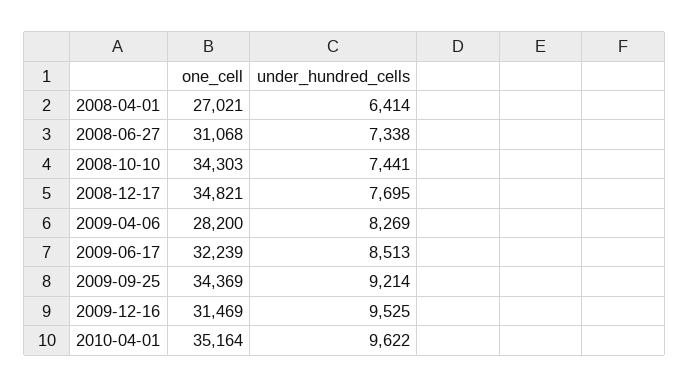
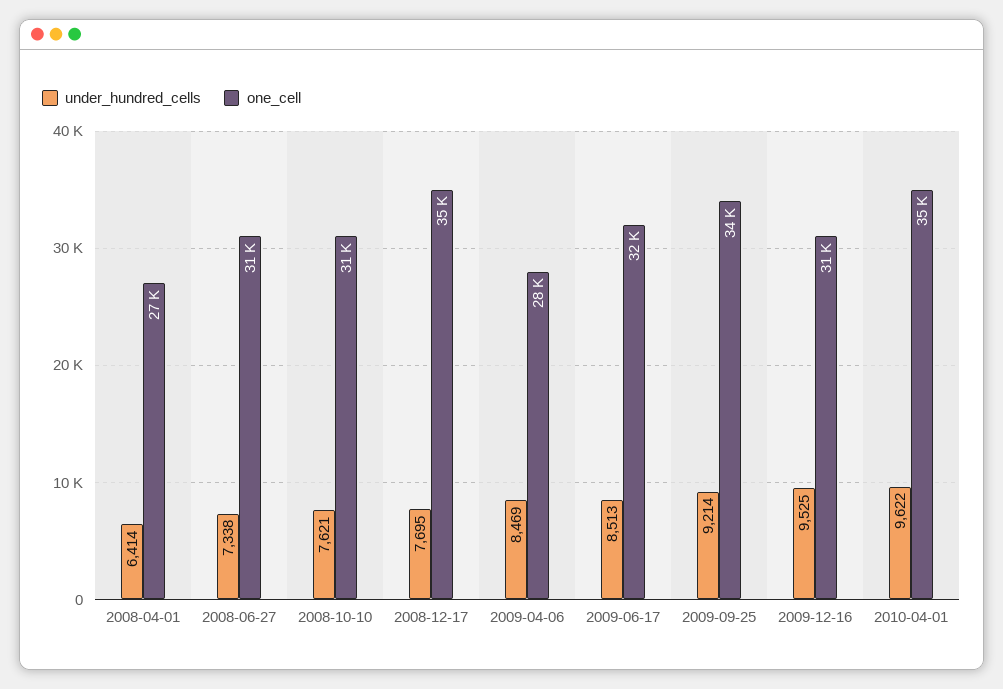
one_cell, 2008-10-10: 34303 -> 31000
under_hundred_cells, 2008-10-10: 7441 -> 7621
under_hundred_cells, 2009-04-06: 8269 -> 8469

